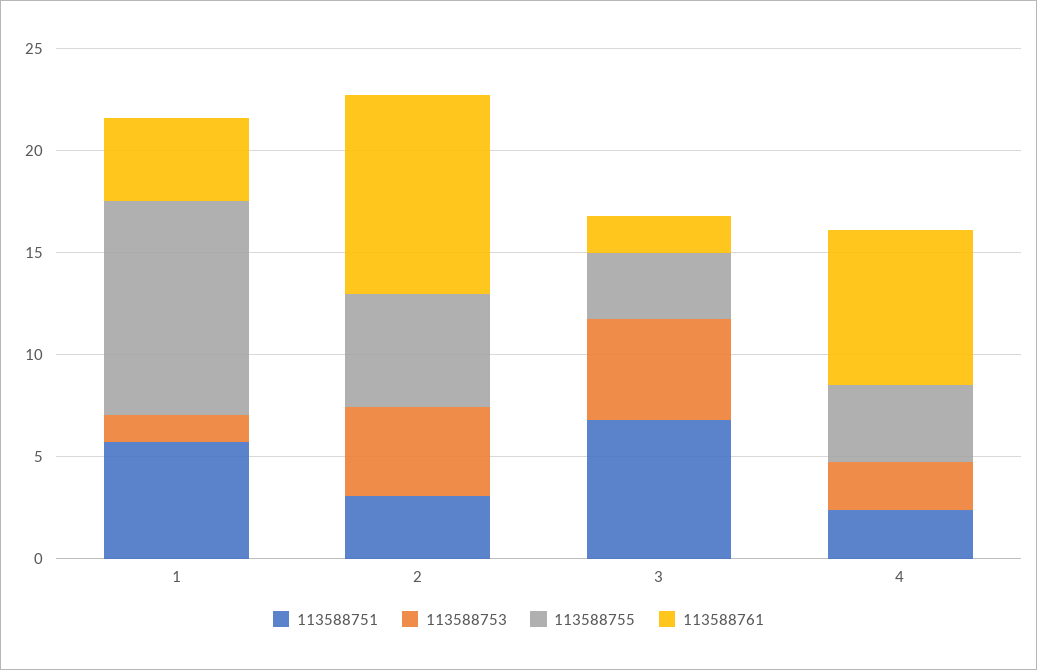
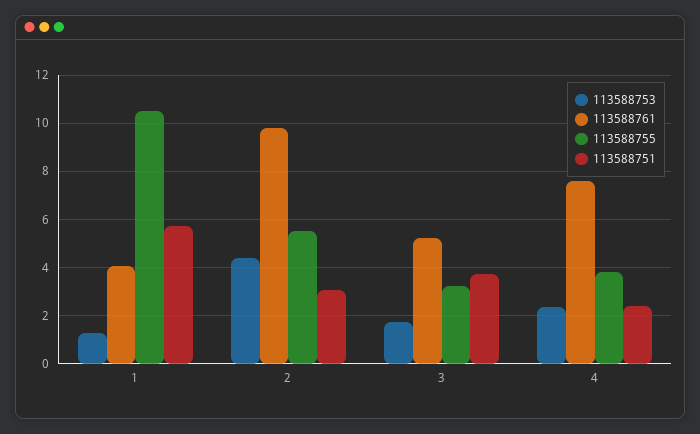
113588751, 3: 7 -> 3.75
113588753, 3: 5 -> 1.75
113588761, 3: 2 -> 5.25

